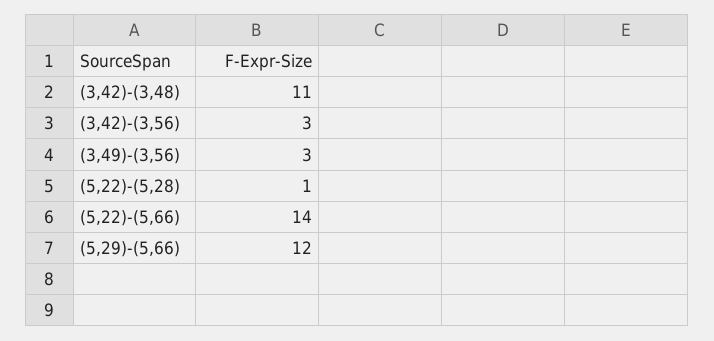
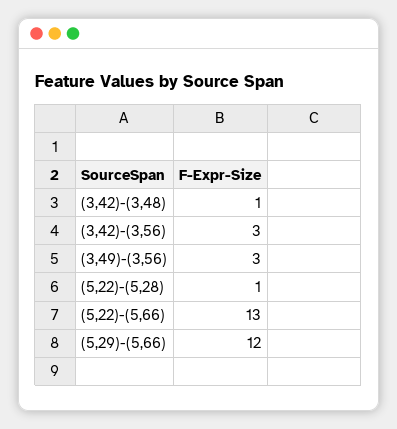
(3,42)-(3,48): 11 -> 1
(5,22)-(5,66): 14 -> 13

